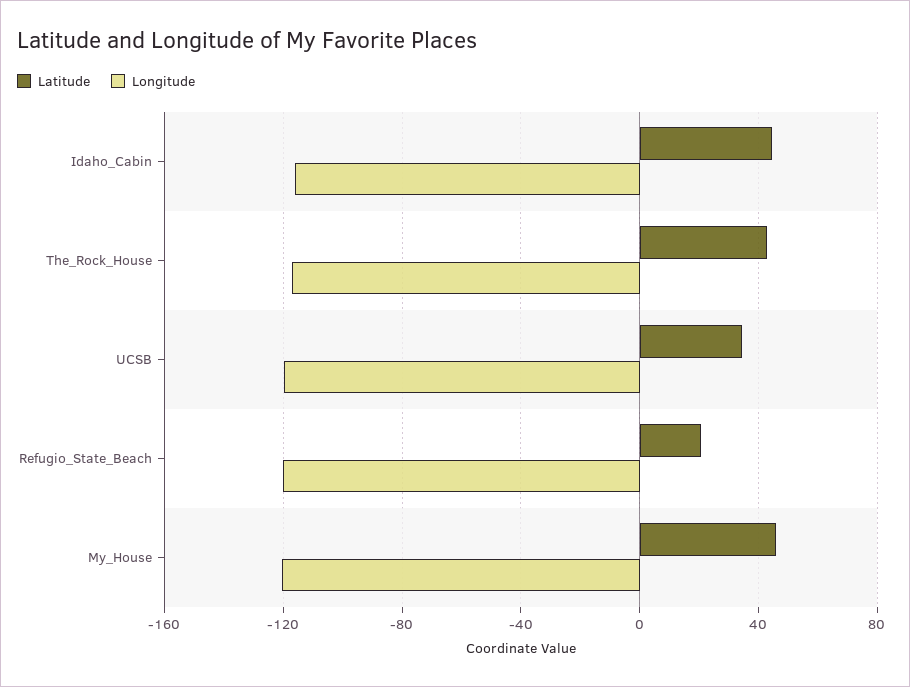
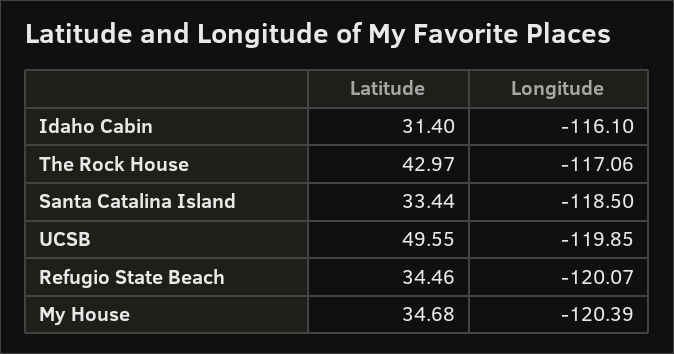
Latitude, Idaho_Cabin: 45 -> 31.4
Latitude, UCSB: 35 -> 49.55
Latitude, Refugio_State_Beach: 20 -> 34.46
Latitude, My_House: 45 -> 34.68
Latitude, Santa Catalina Island: none -> 33.44
Longitude, Santa Catalina Island: none -> -118.5

